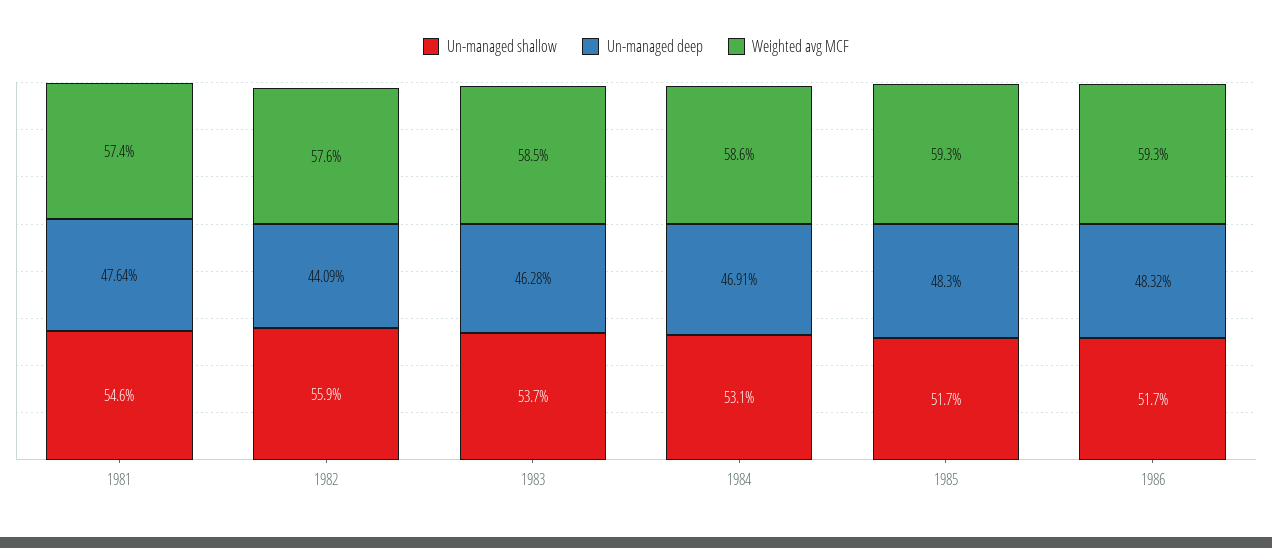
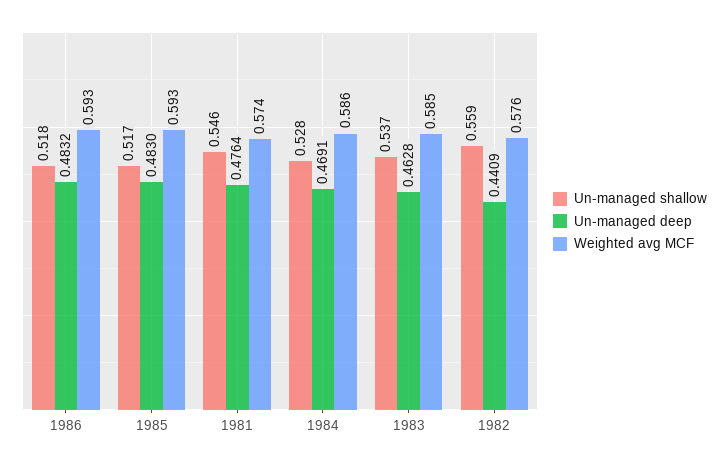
Un-managed shallow, 1984: 0.531 -> 0.528
Un-managed shallow, 1986: 0.517 -> 0.518

